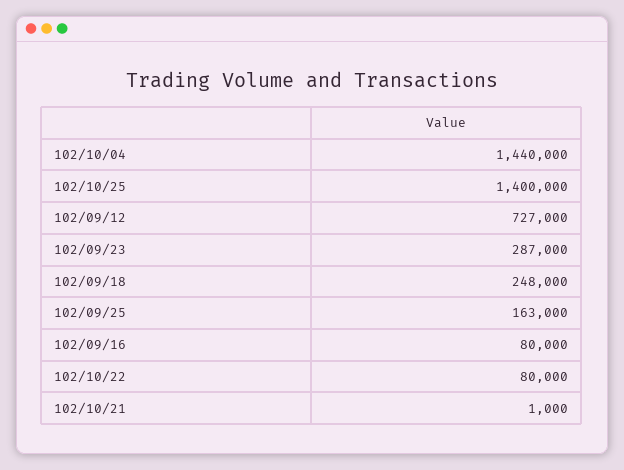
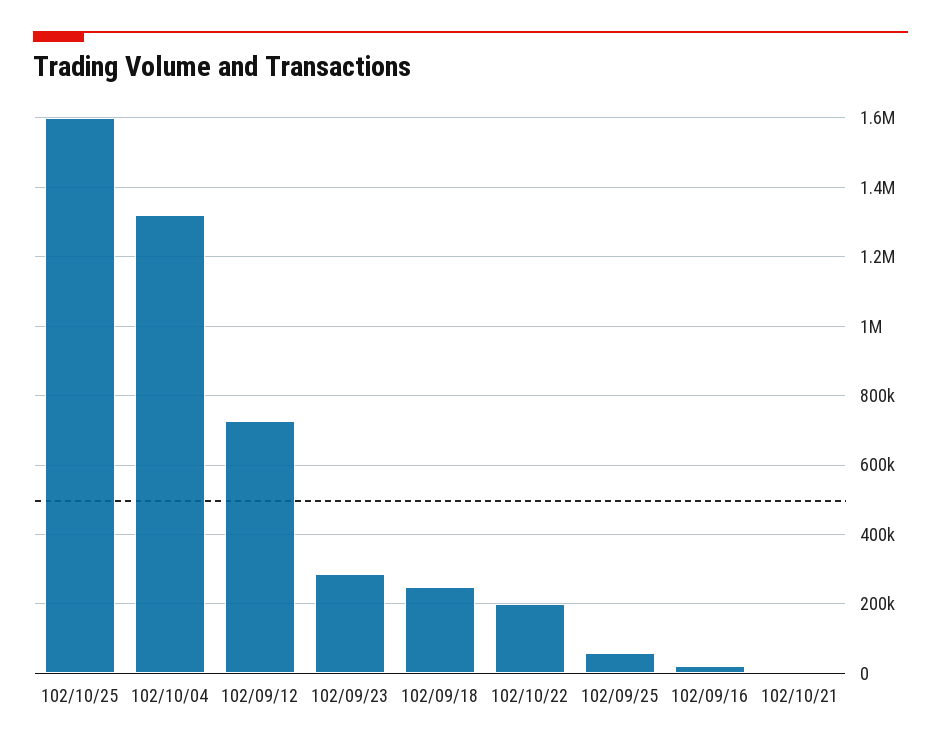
102/10/04: 1440000 -> 1320000
102/10/25: 1400000 -> 1600000
102/09/25: 163000 -> 60000
102/09/16: 80000 -> 20000
102/10/22: 80000 -> 200000

